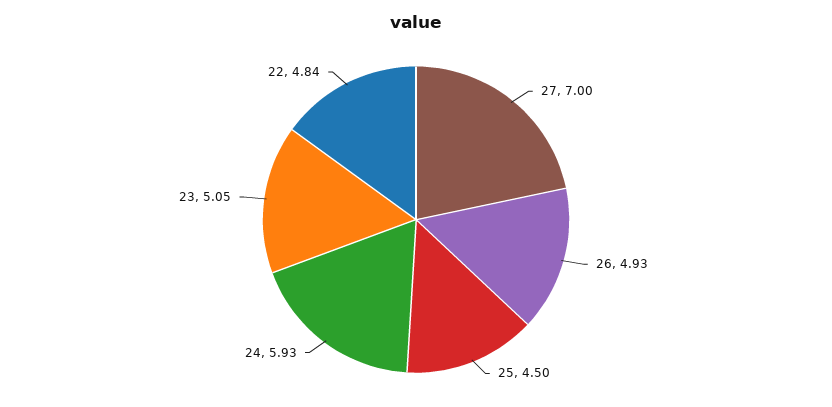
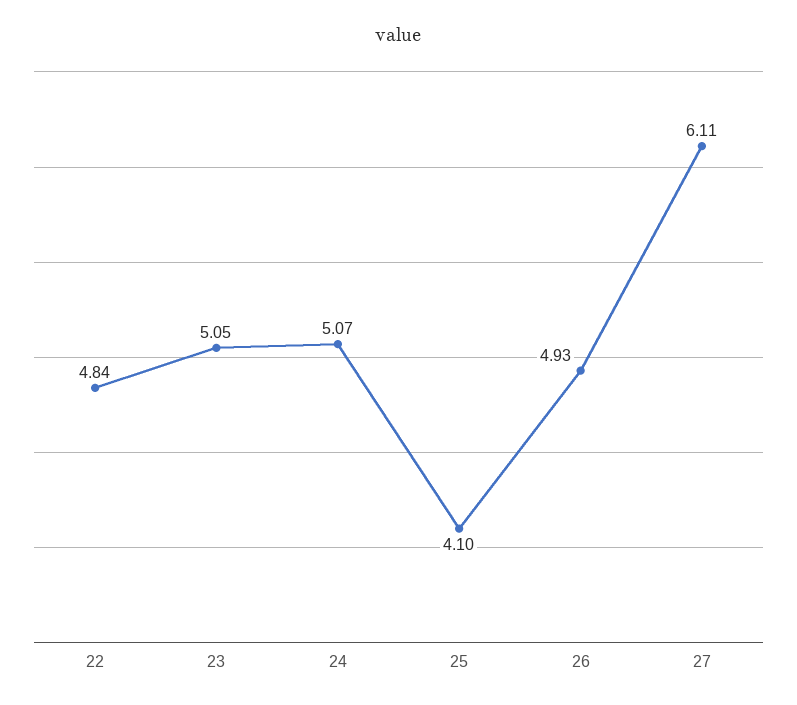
27: 7 -> 6.11
25: 4.5 -> 4.1
24: 5.93 -> 5.07

